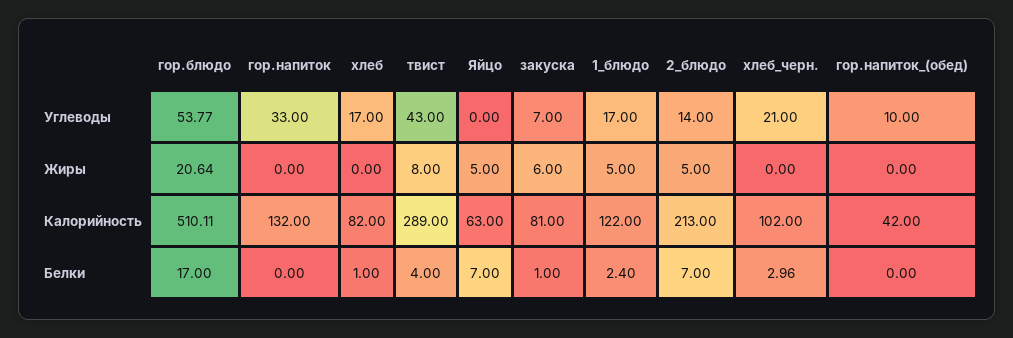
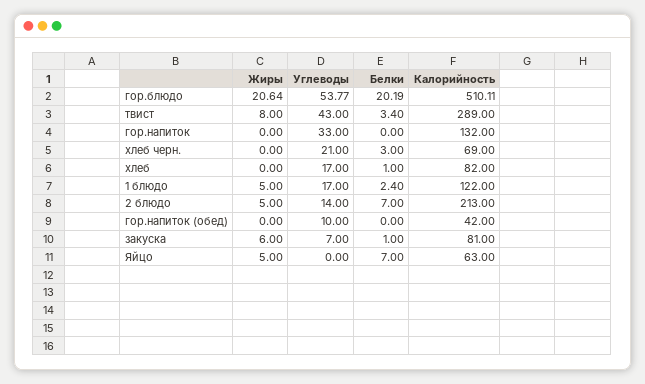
хлеб_черн., Калорийность: 102 -> 69
гор.блюдо, Белки: 17 -> 20.19
твист, Белки: 4 -> 3.4
хлеб_черн., Белки: 2.96 -> 3

